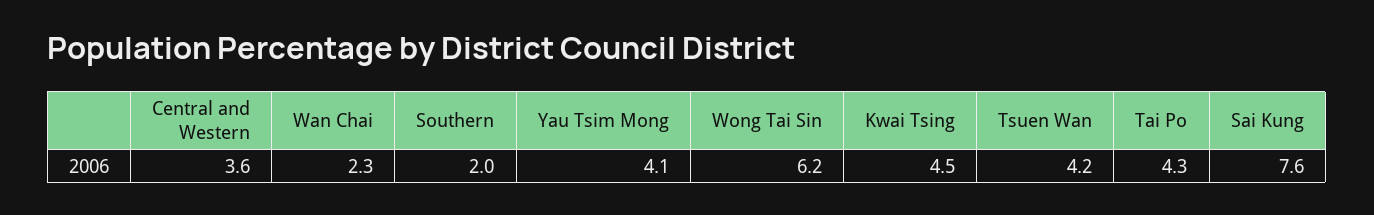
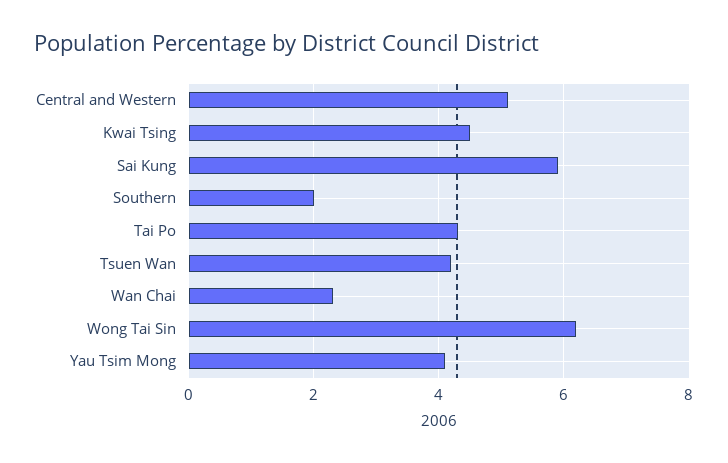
Central and Western: 3.6 -> 5
Sai Kung: 7.6 -> 6

